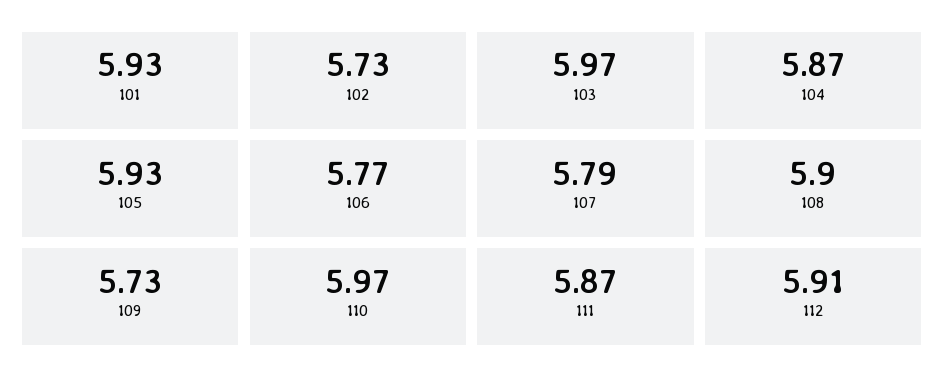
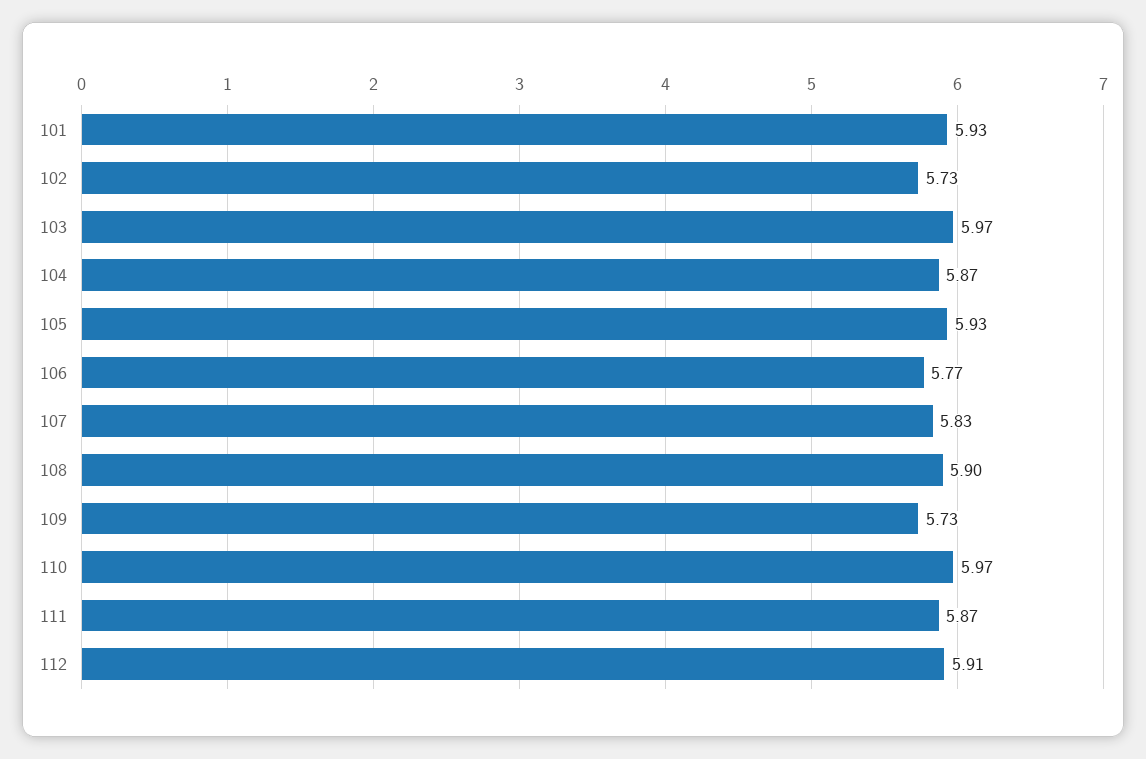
107: 5.79 -> 5.83

